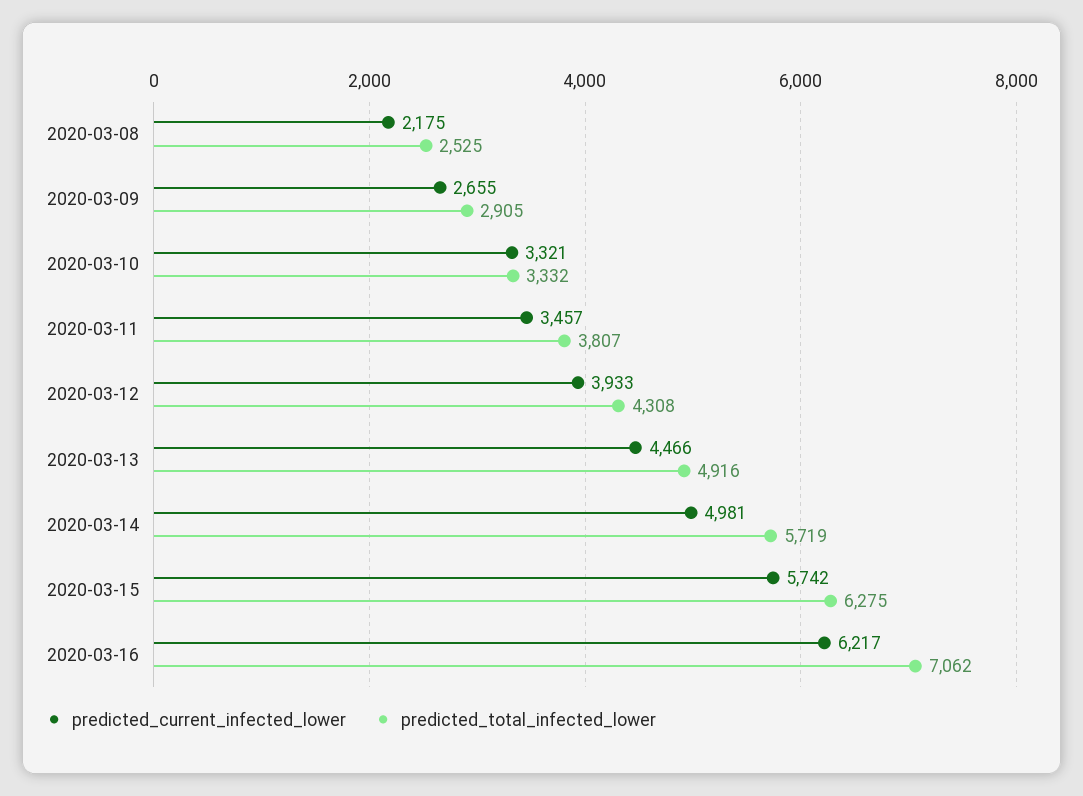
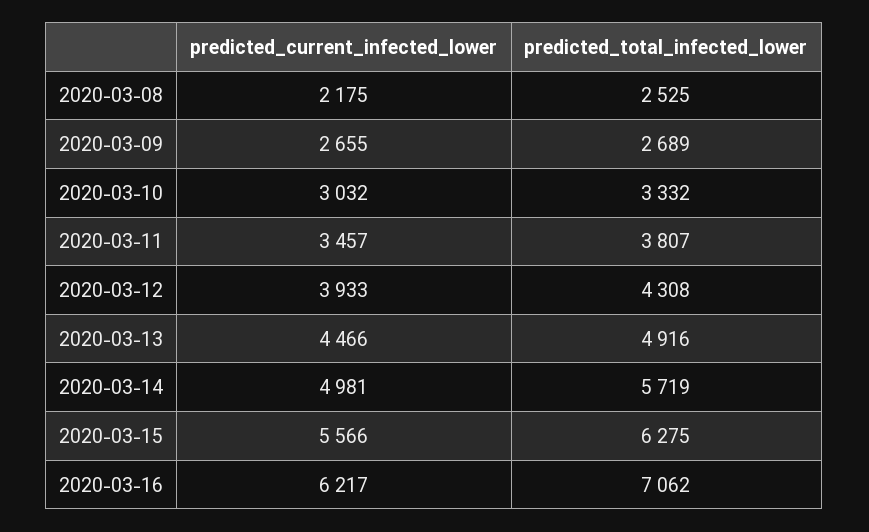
predicted_total_infected_lower, 2020-03-09: 2905 -> 2689
predicted_current_infected_lower, 2020-03-10: 3321 -> 3032
predicted_current_infected_lower, 2020-03-15: 5742 -> 5566

